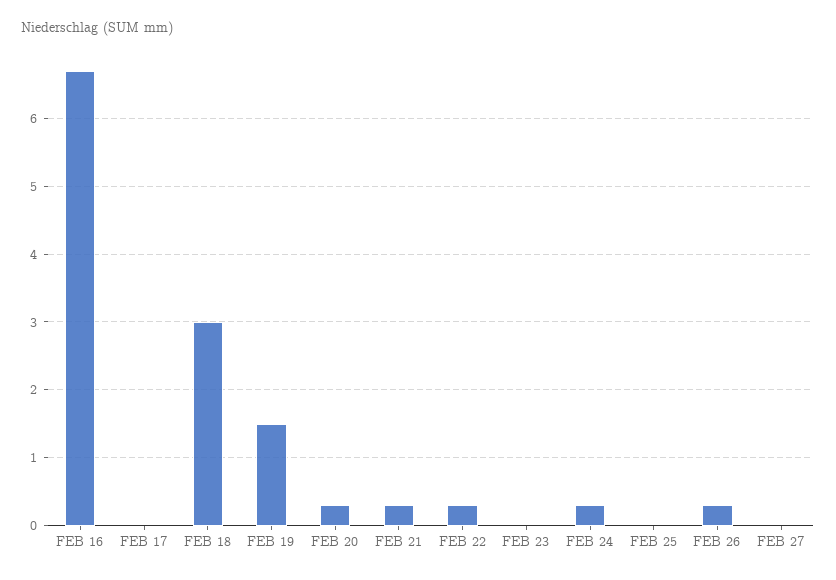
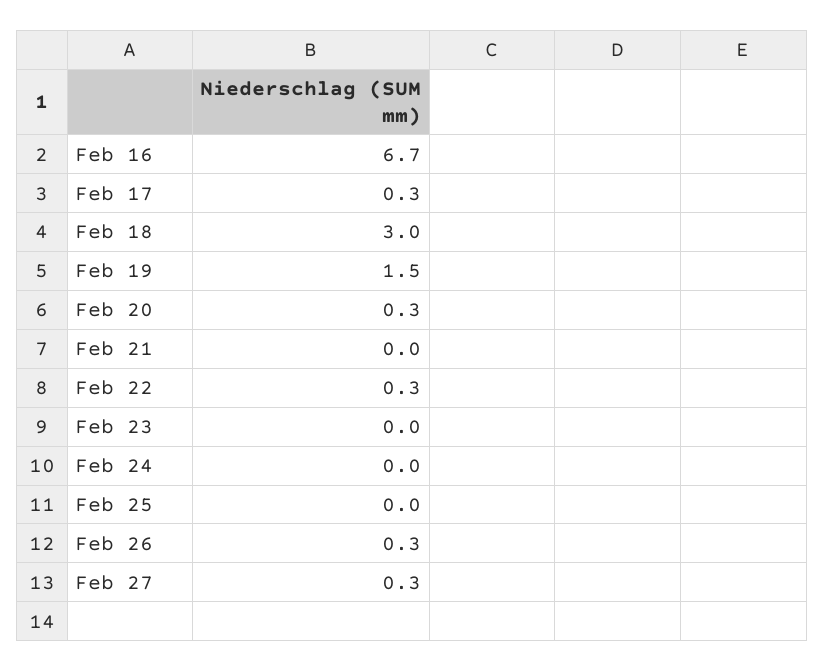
FEB 17: 0 -> 0.3
FEB 21: 0.3 -> 0
FEB 24: 0.3 -> 0
FEB 27: 0 -> 0.3

